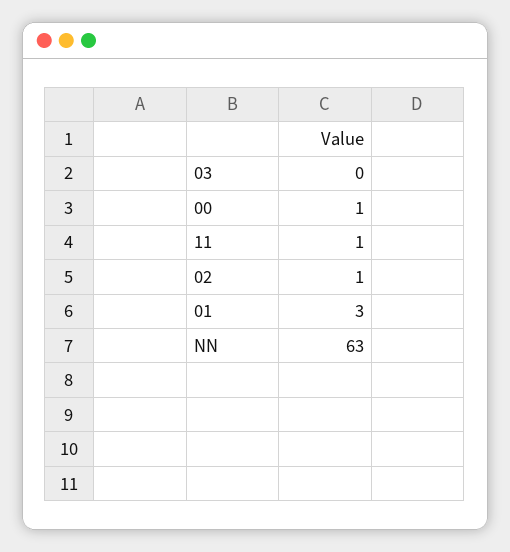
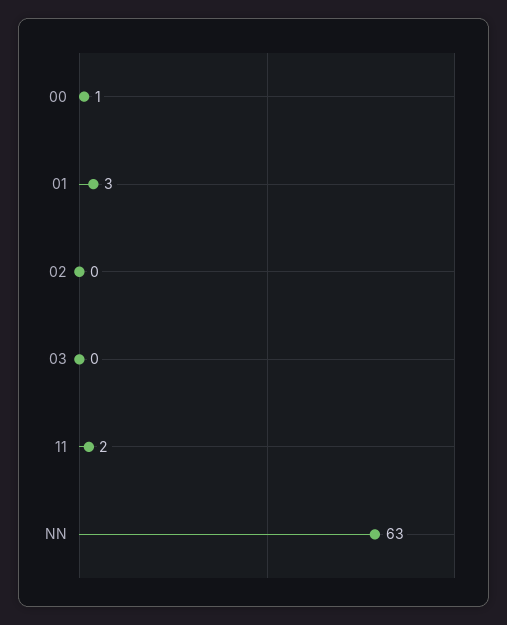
11: 1 -> 2
02: 1 -> 0

